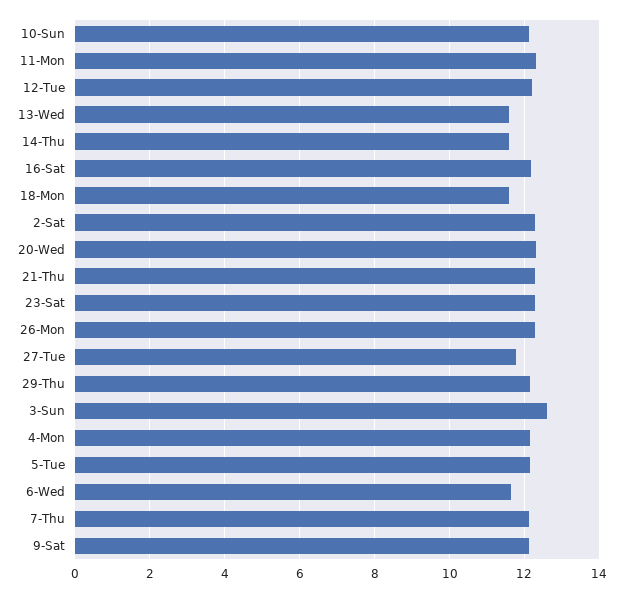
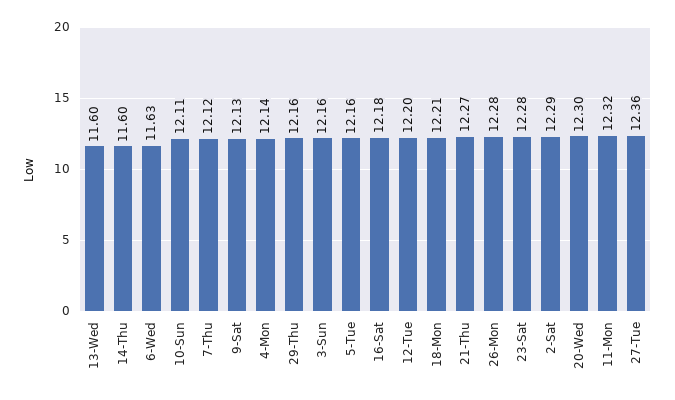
18-Mon: 11.6 -> 12.21
27-Tue: 11.8 -> 12.36
3-Sun: 12.6 -> 12.16

